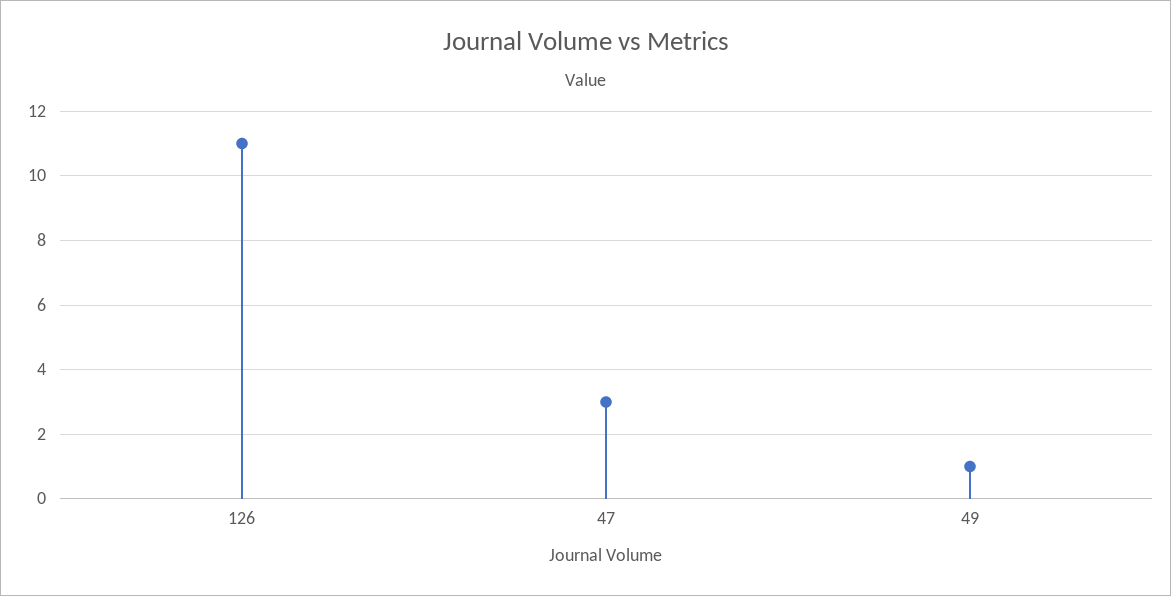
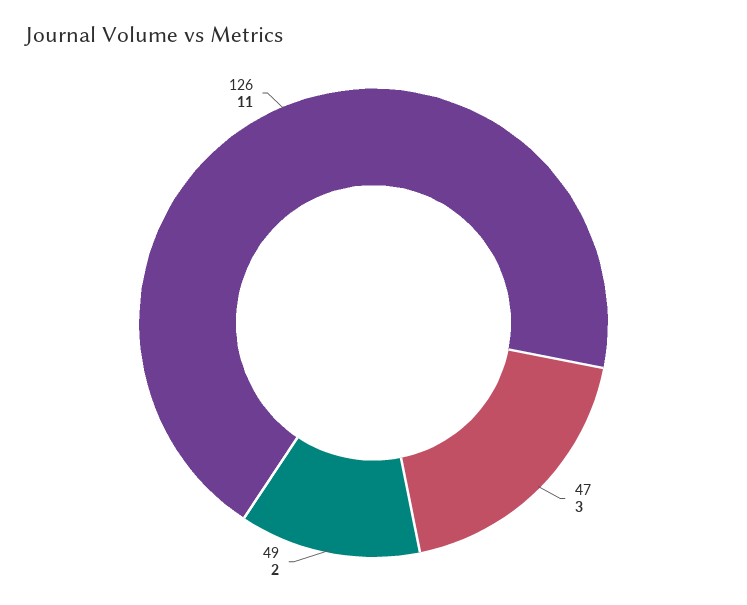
49: 1 -> 2

